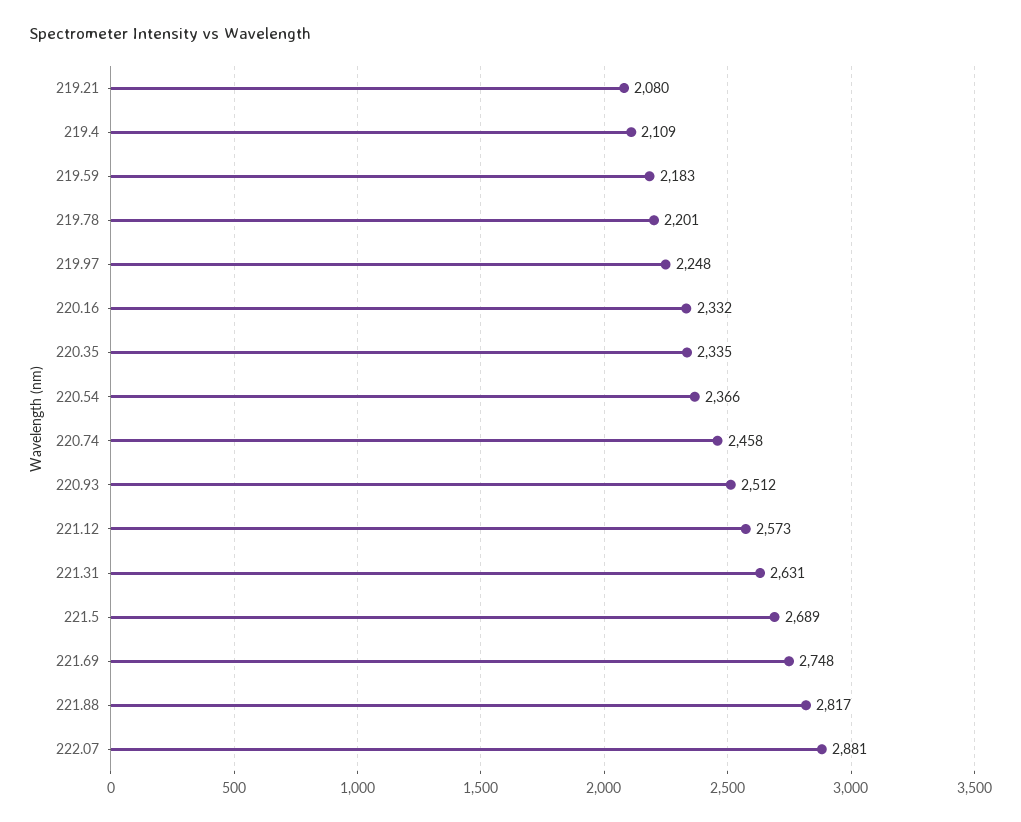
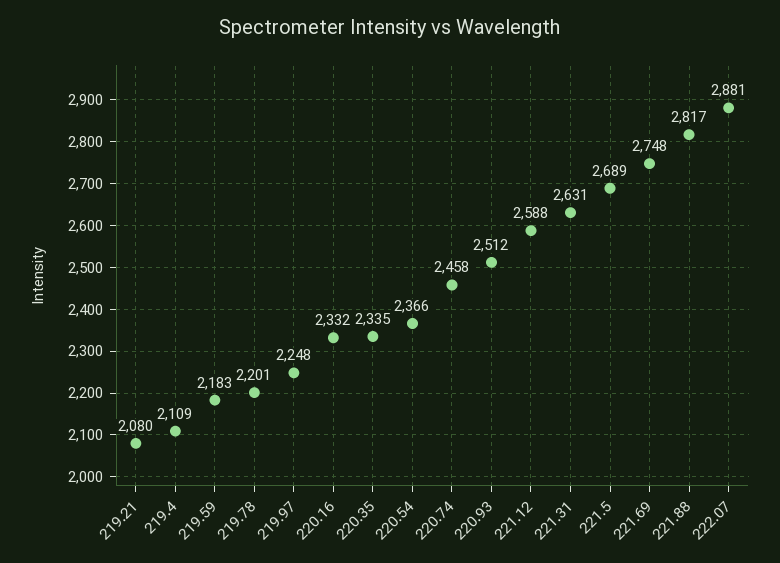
221.12: 2573 -> 2588

